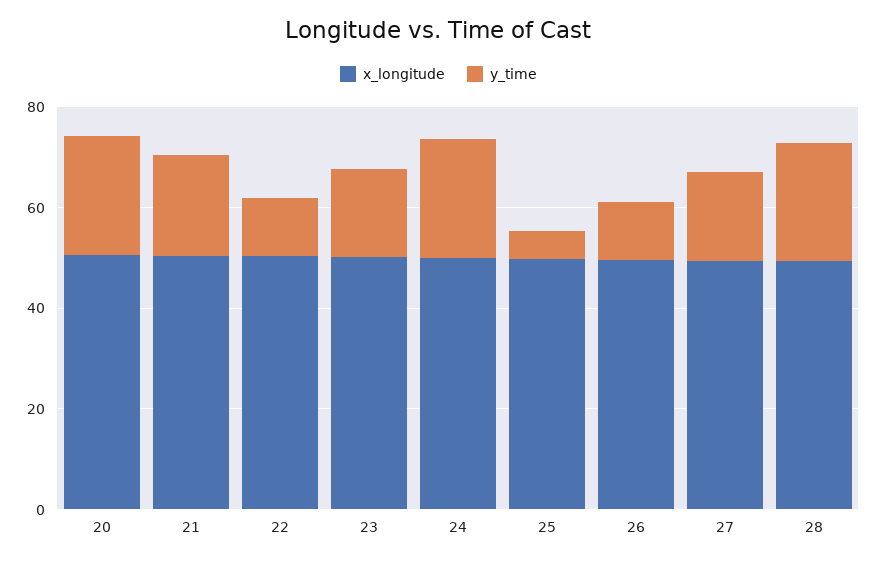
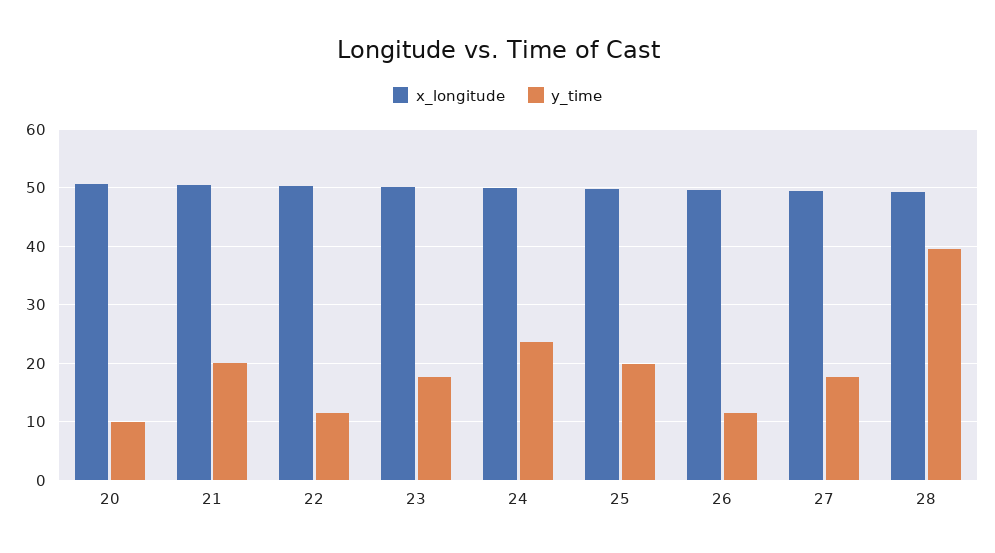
y_time, 20: 25 -> 10
y_time, 25: 5 -> 20
y_time, 28: 25 -> 40

